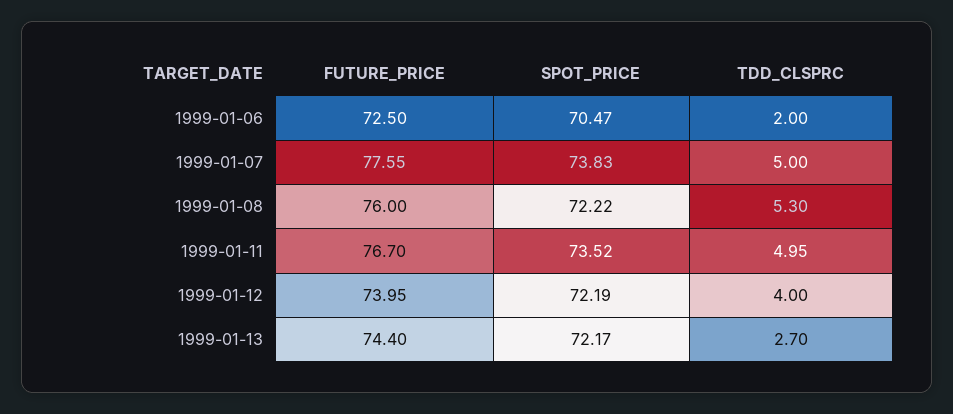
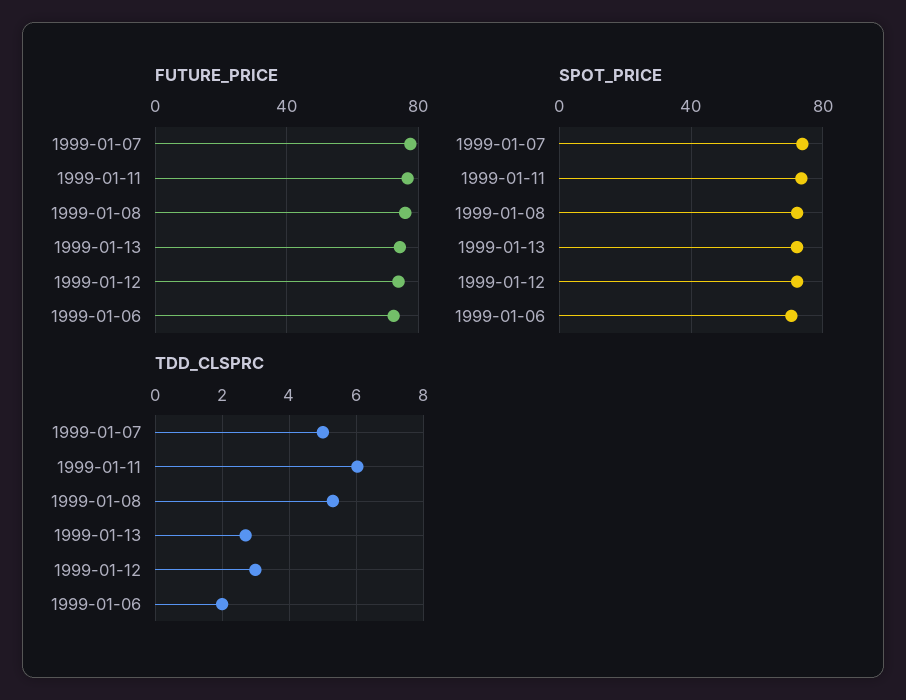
TDD_CLSPRC, 1999-01-11: 4.95 -> 6
TDD_CLSPRC, 1999-01-12: 4 -> 3

